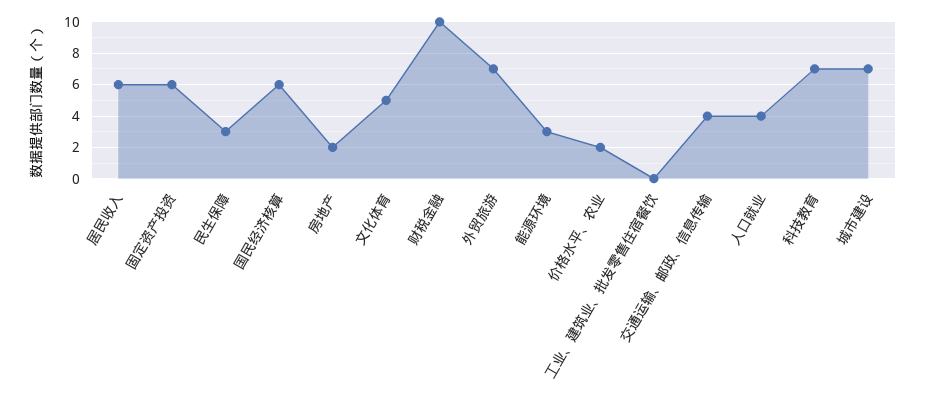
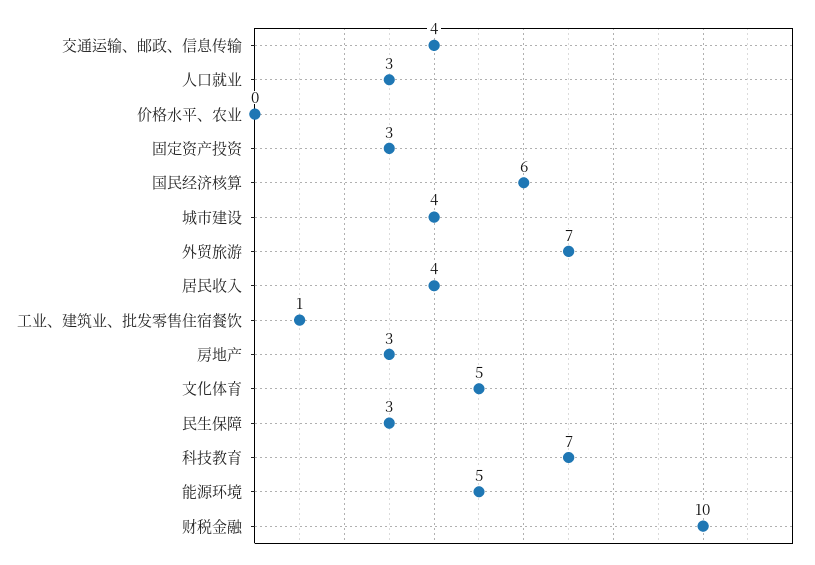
居民收入: 6 -> 4
固定资产投资: 6 -> 3
房地产: 2 -> 3
能源环境: 3 -> 5
价格水平、农业: 2 -> 0
工业、建筑业、批发零售住宿餐饮: 0 -> 1
人口就业: 4 -> 3
城市建设: 7 -> 4

